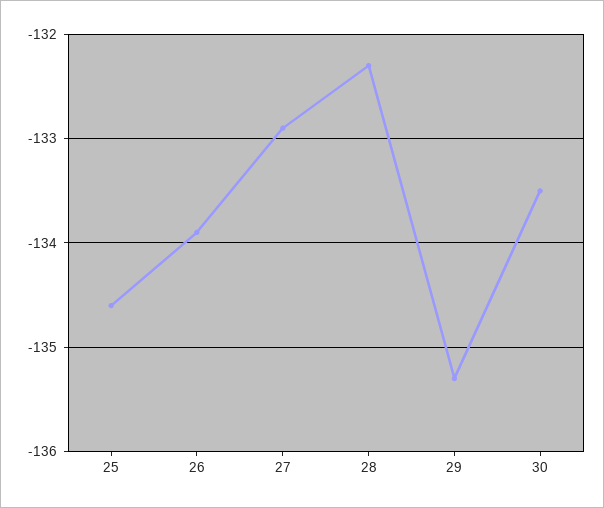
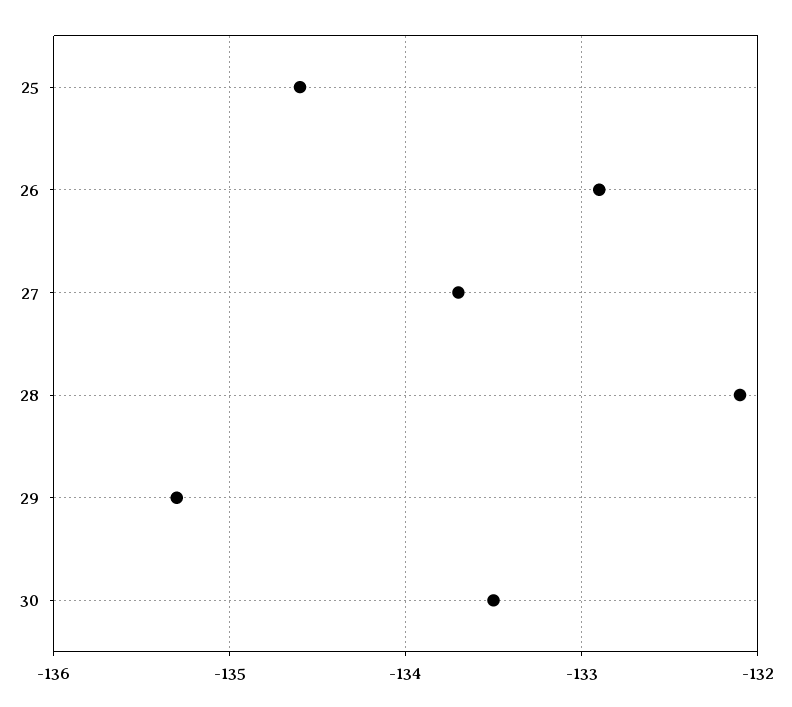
26: -133.9 -> -132.9
27: -132.9 -> -133.7
28: -132.3 -> -132.1

